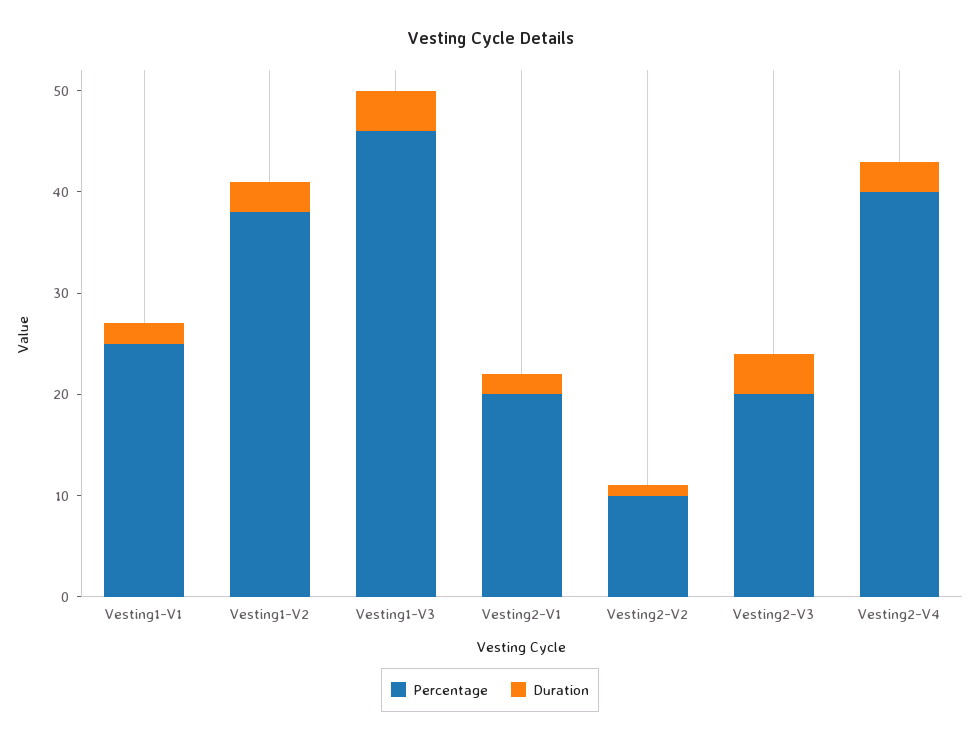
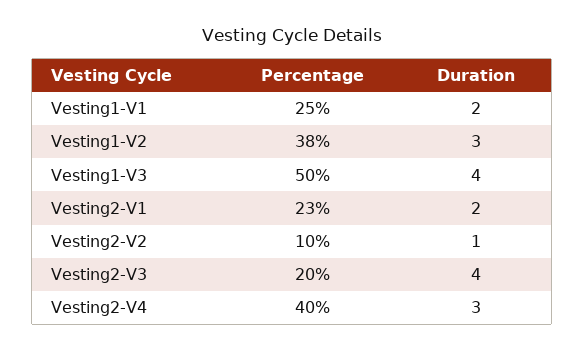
Percentage, Vesting1-V3: 46 -> 50
Percentage, Vesting2-V1: 20 -> 23

